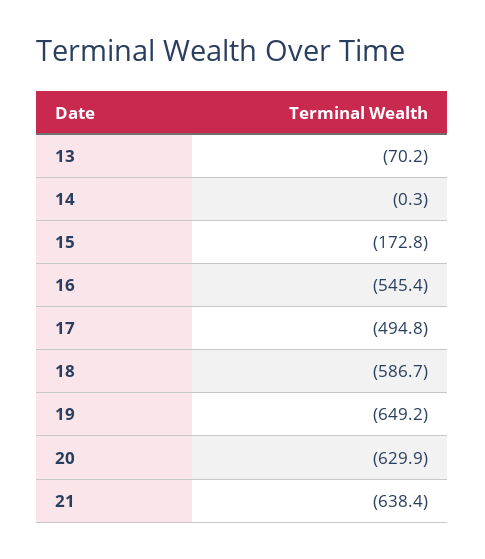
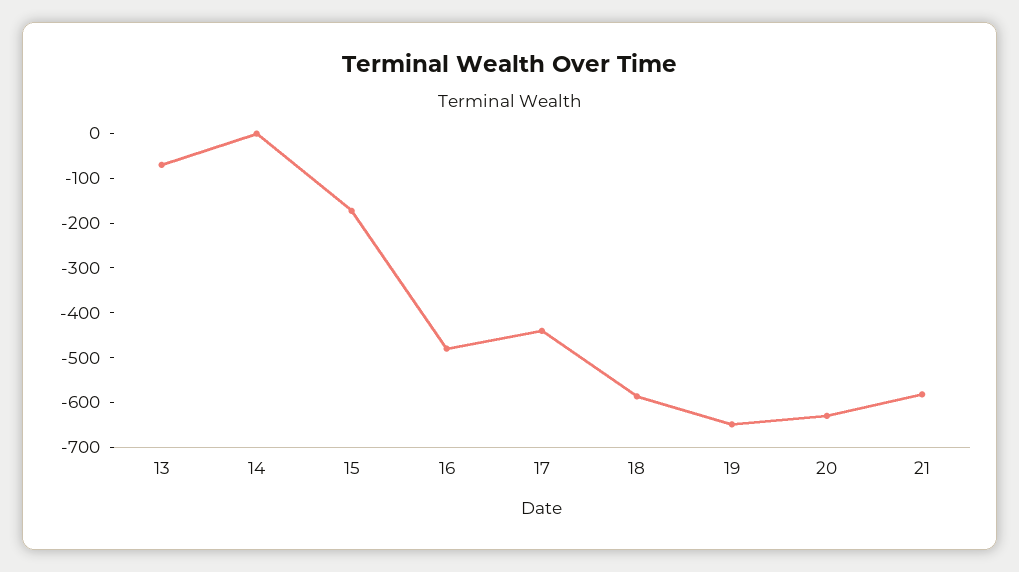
16: -545.4 -> -480
17: -494.8 -> -440
21: -638.4 -> -580

